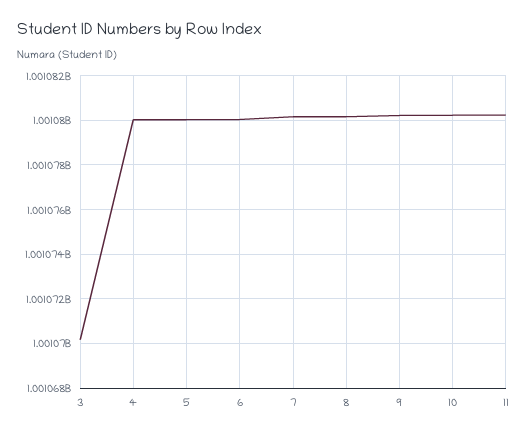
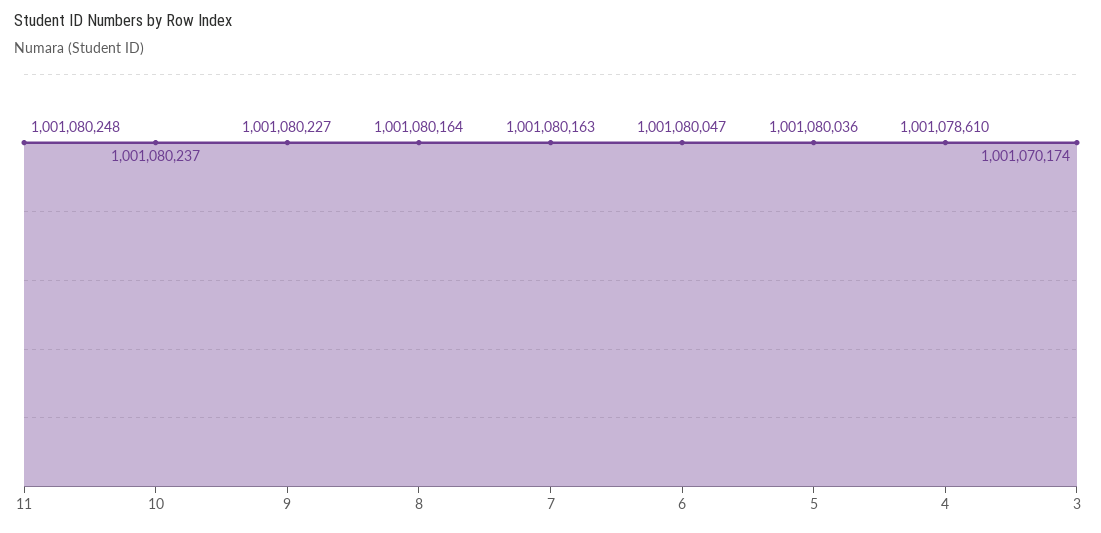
4: 1001080000 -> 1001078610

